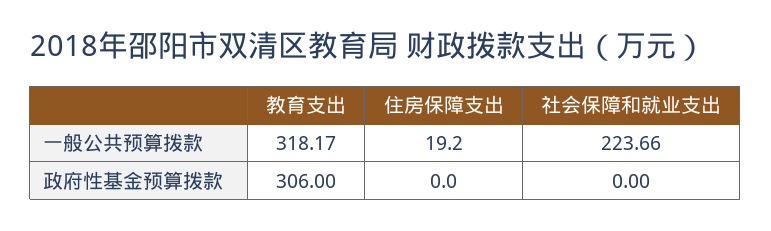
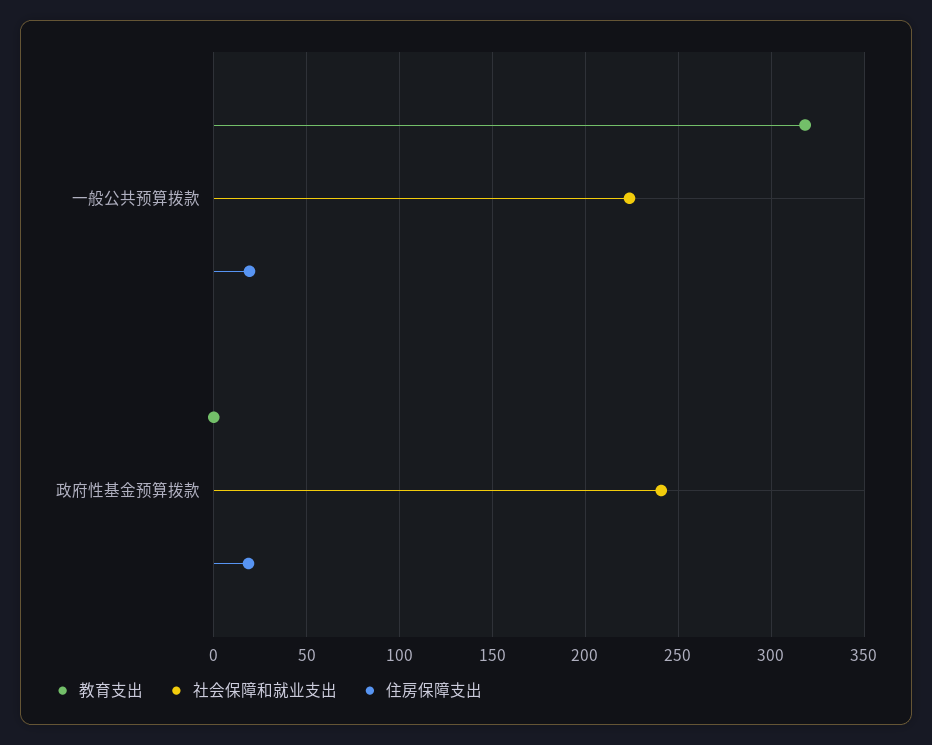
教育支出, 政府性基金预算拨款: 306 -> 0
住房保障支出, 政府性基金预算拨款: 0 -> 20
社会保障和就业支出, 政府性基金预算拨款: 0 -> 240

